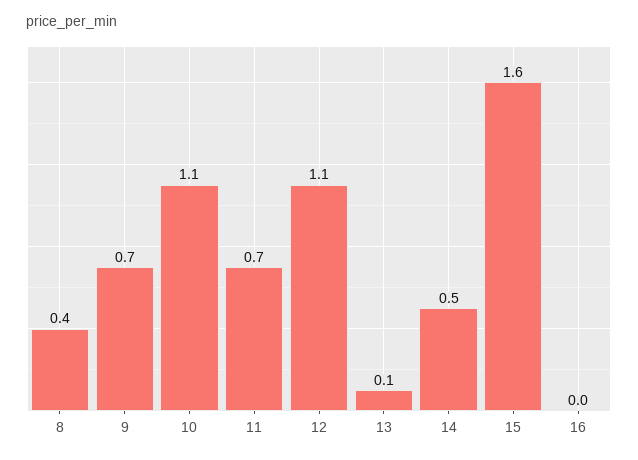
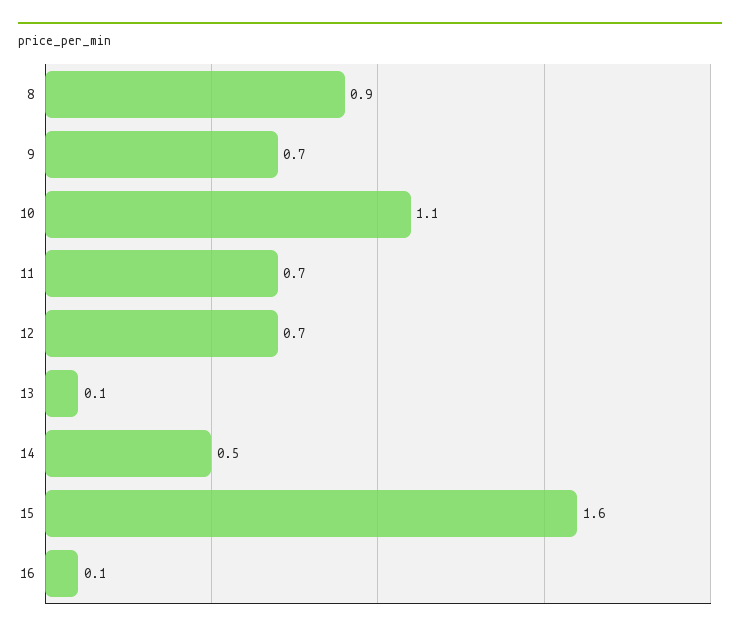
8: 0.4 -> 0.9
12: 1.1 -> 0.7
16: 0 -> 0.1

